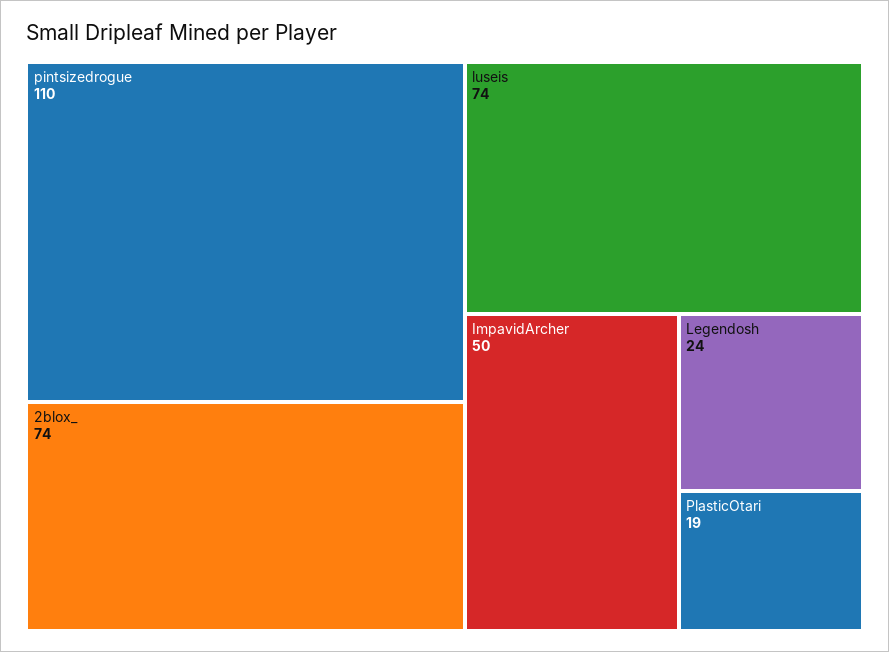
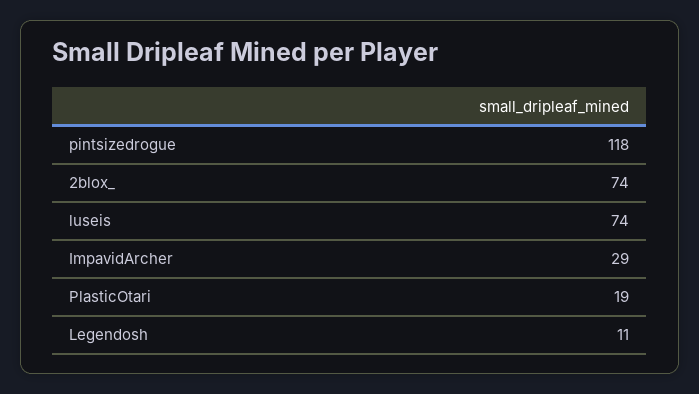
pintsizedrogue: 110 -> 118
ImpavidArcher: 50 -> 29
Legendosh: 24 -> 11

